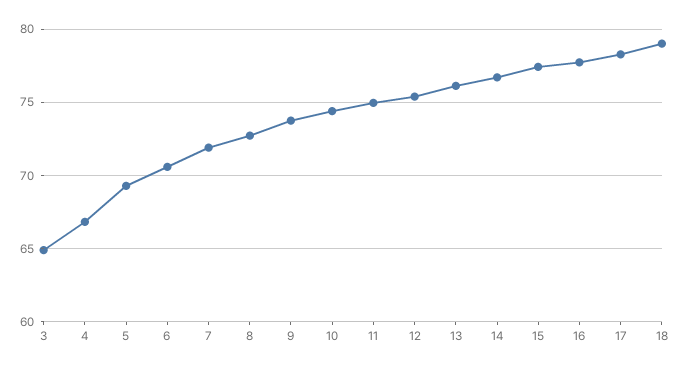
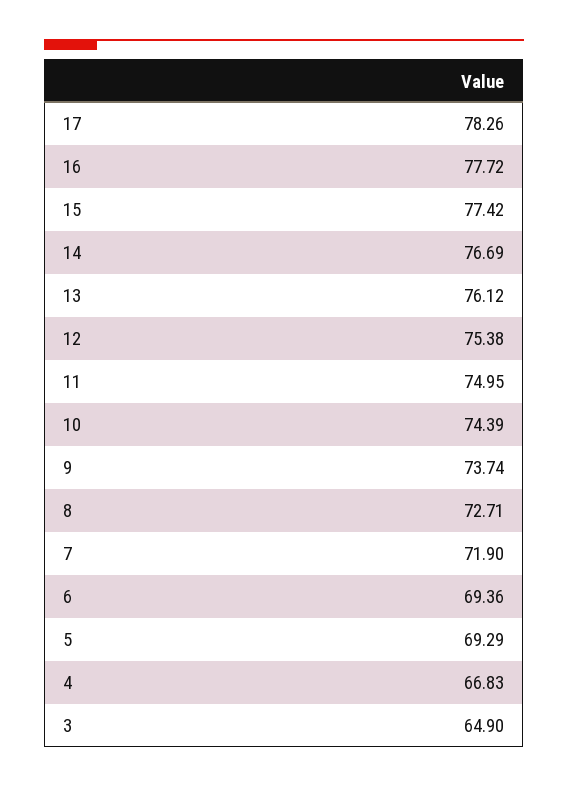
6: 70.5 -> 69.36
18: 79 -> none

